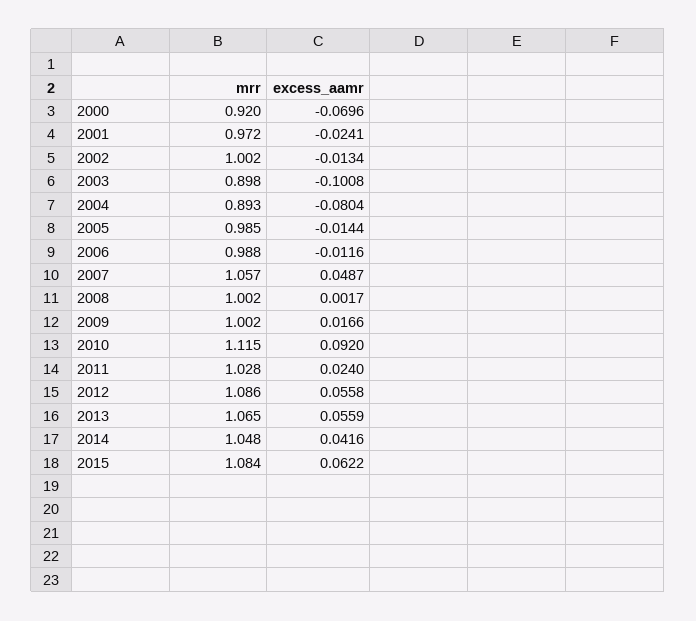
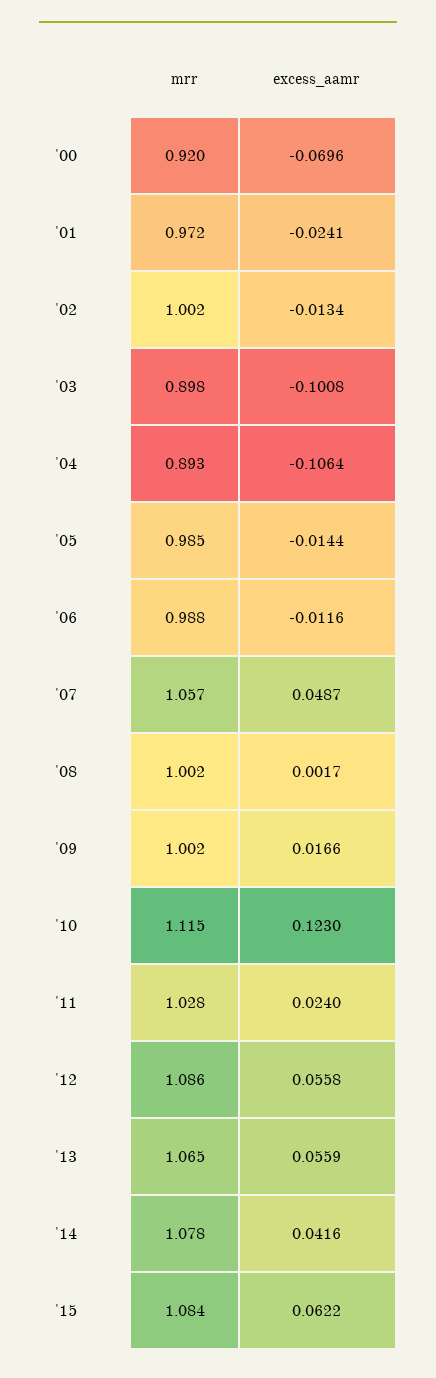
excess_aamr, 2004: -0.0804 -> -0.1064
excess_aamr, 2010: 0.092 -> 0.123
mrr, 2014: 1.048 -> 1.078

